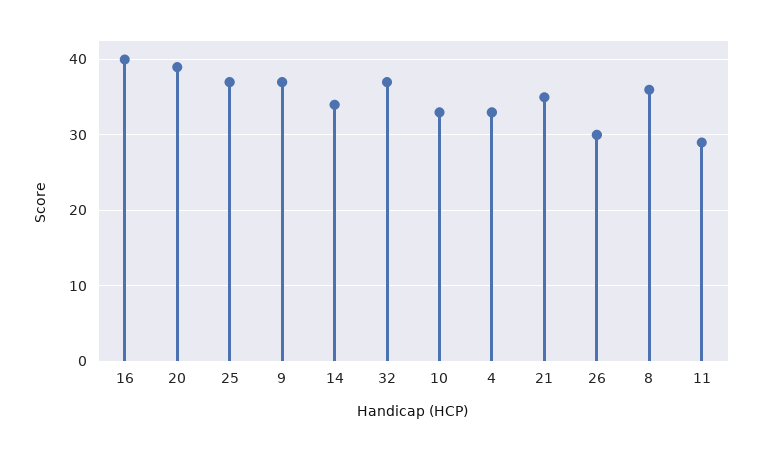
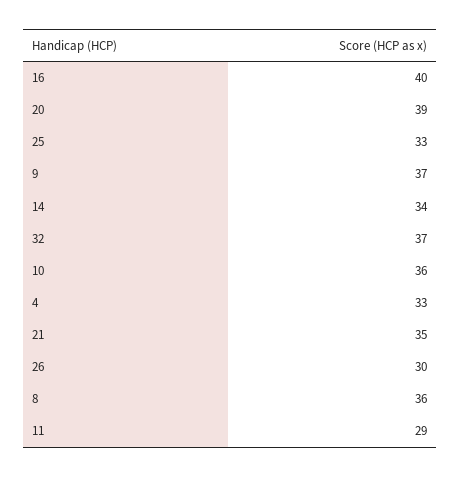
25: 37 -> 33
10: 33 -> 36

